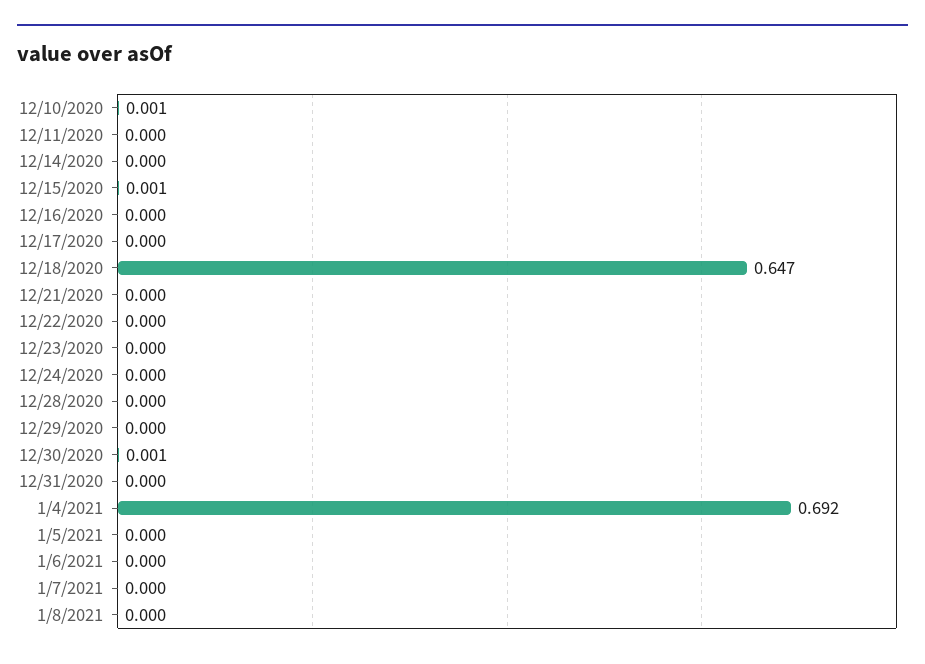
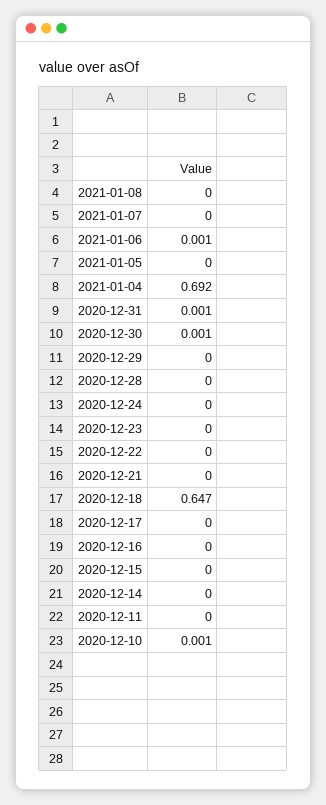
12/15/2020: 0.001 -> 0
12/31/2020: 0 -> 0.001
1/6/2021: 0 -> 0.001

